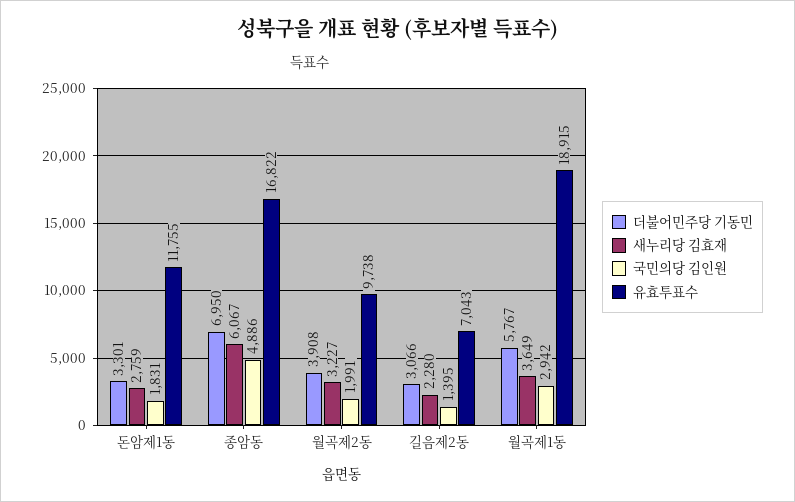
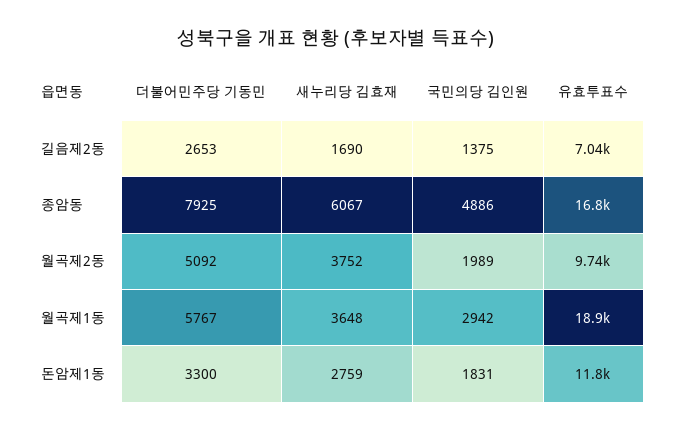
더불어민주당 기동민, 돈암제1동: 3301 -> 3300
더불어민주당 기동민, 종암동: 6950 -> 7925
더불어민주당 기동민, 월곡제2동: 3908 -> 5092
새누리당 김효재, 월곡제2동: 3227 -> 3752
국민의당 김인원, 월곡제2동: 1991 -> 1989
더불어민주당 기동민, 길음제2동: 3066 -> 2653
새누리당 김효재, 길음제2동: 2280 -> 1690
국민의당 김인원, 길음제2동: 1395 -> 1375
새누리당 김효재, 월곡제1동: 3649 -> 3648

